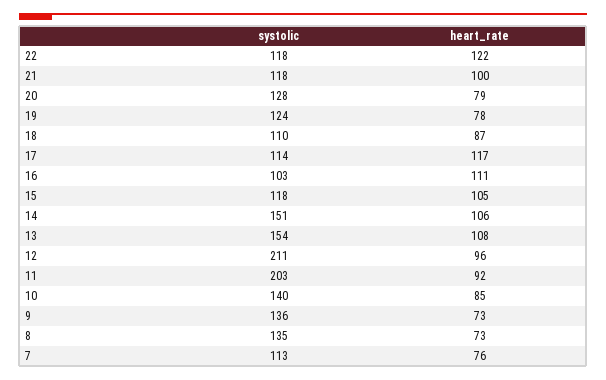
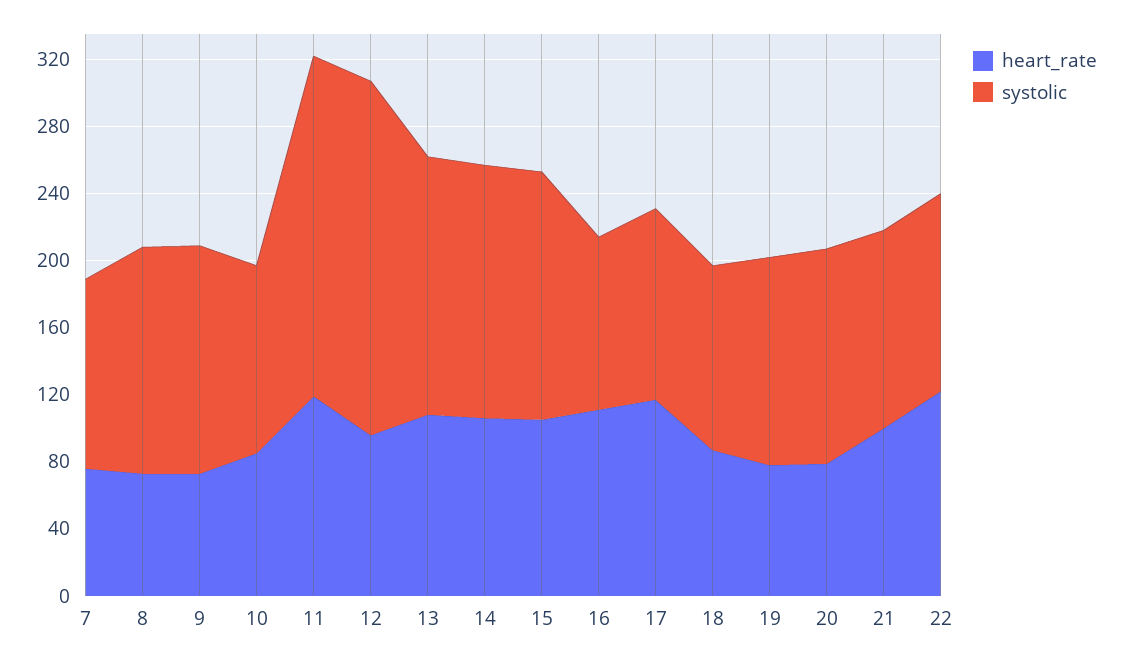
systolic, 15: 118 -> 150
heart_rate, 11: 92 -> 120
systolic, 10: 140 -> 110

